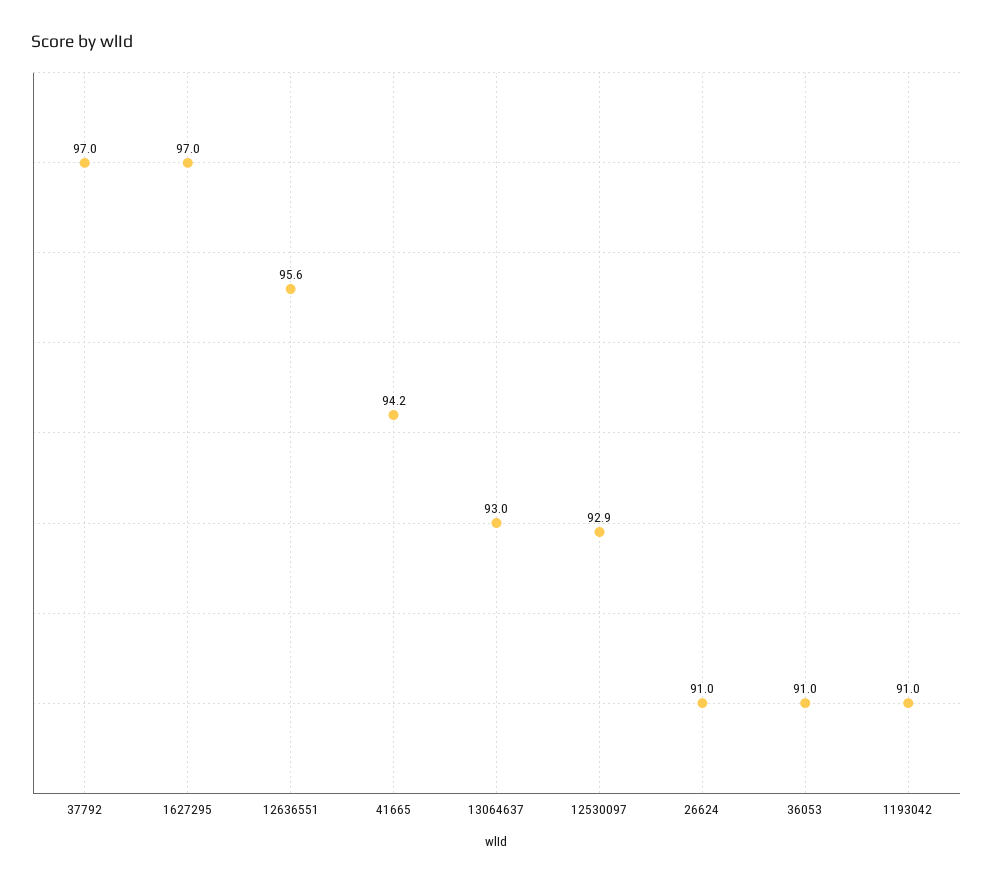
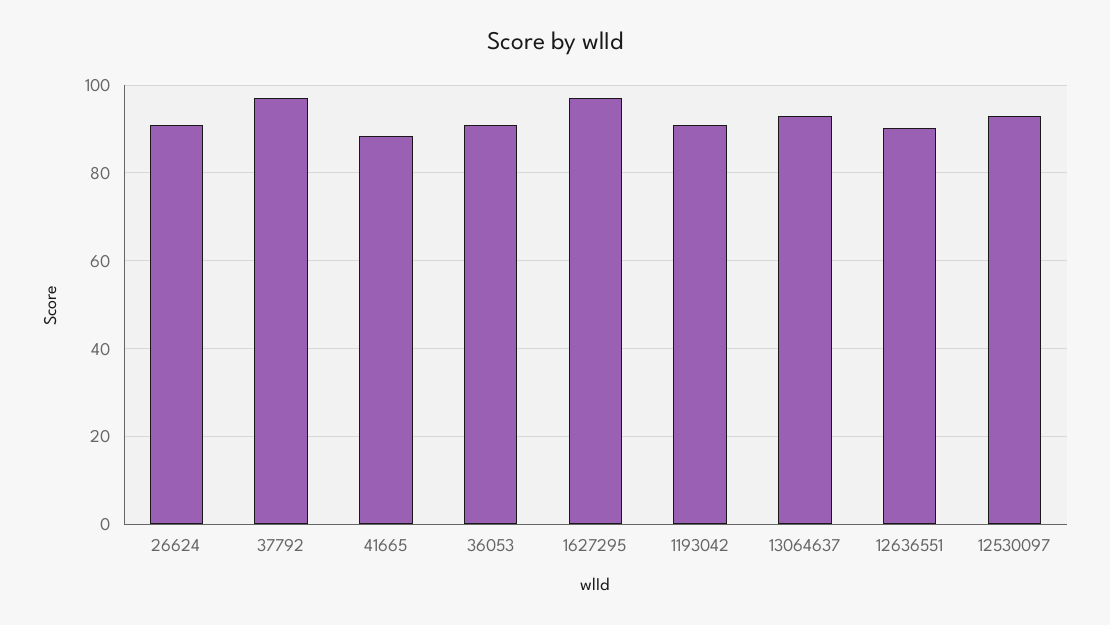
12636551: 95.6 -> 90
41665: 94.2 -> 88

